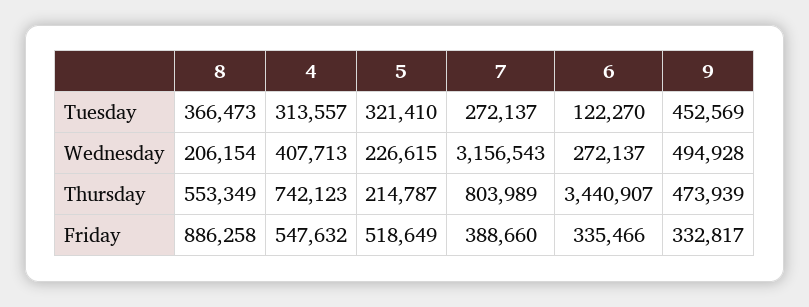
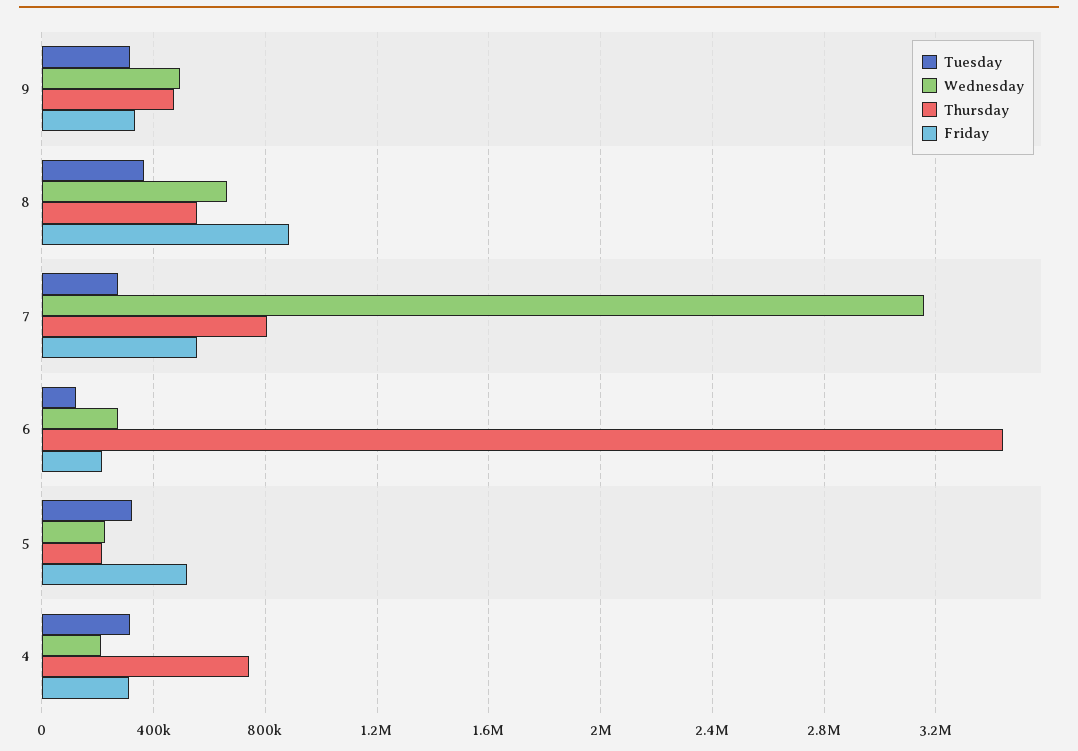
Tuesday, 9: 452569 -> 300000
Wednesday, 8: 206154 -> 650000
Wednesday, 4: 407713 -> 200000
Friday, 4: 547632 -> 300000
Friday, 7: 388660 -> 550000
Friday, 6: 335466 -> 200000

